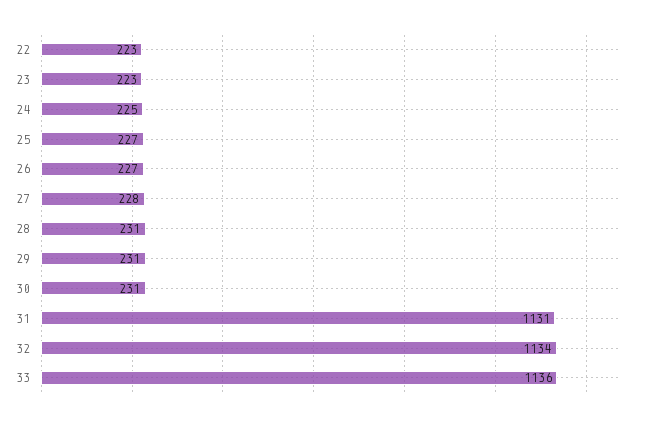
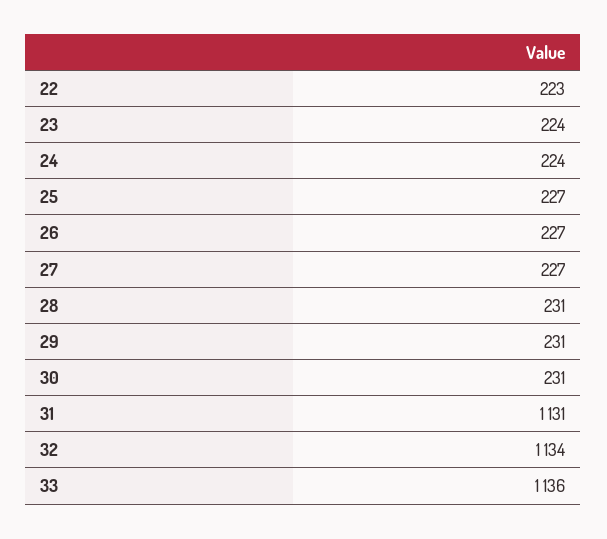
23: 223 -> 224
24: 225 -> 224
27: 228 -> 227

